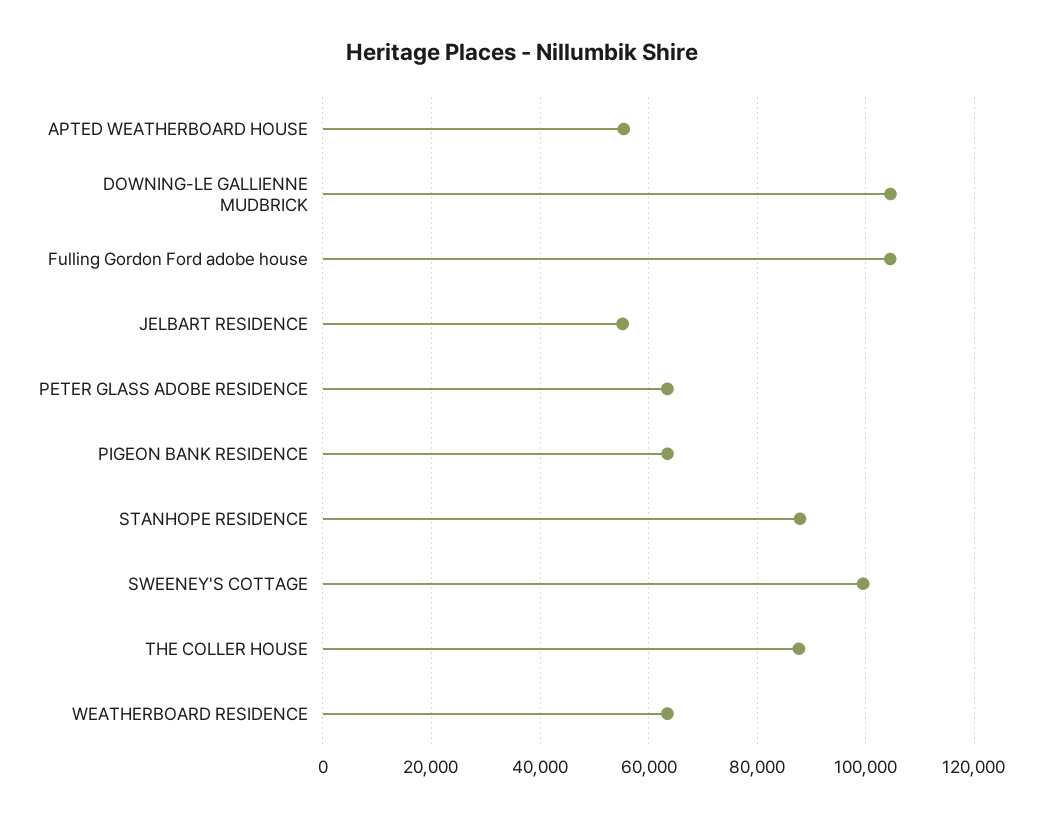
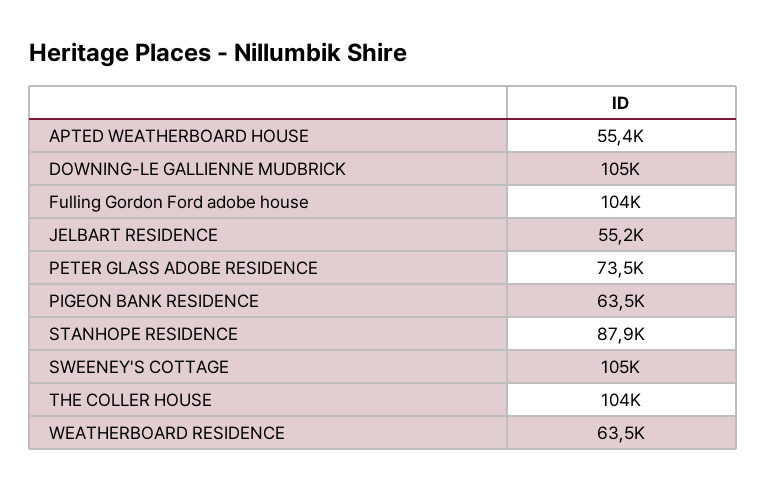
PETER GLASS ADOBE RESIDENCE: 64000 -> 73500
SWEENEY'S COTTAGE: 100000 -> 105000
THE COLLER HOUSE: 88000 -> 104000

